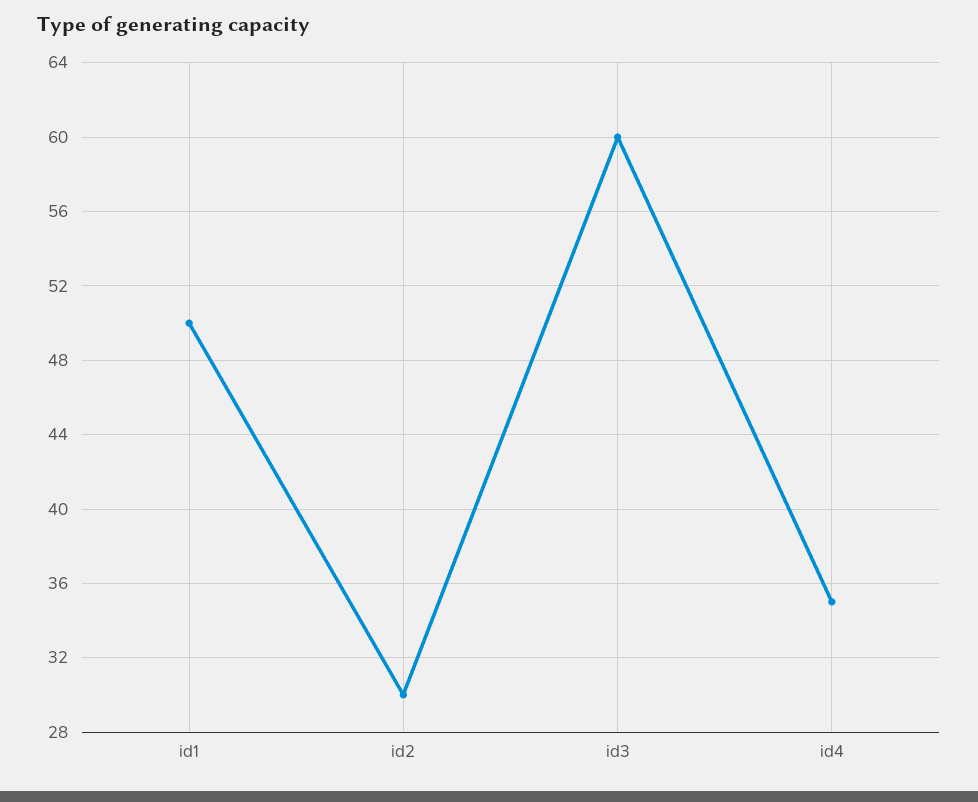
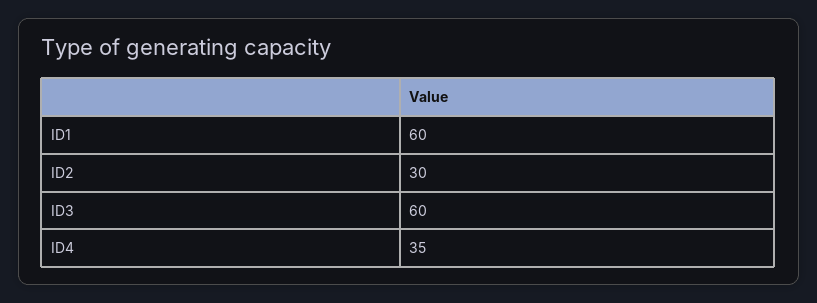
id1: 50 -> 60

